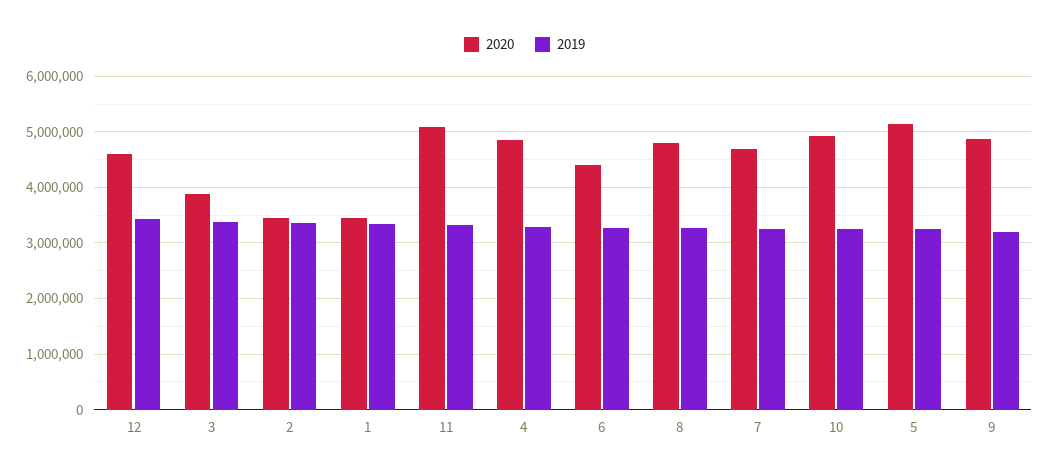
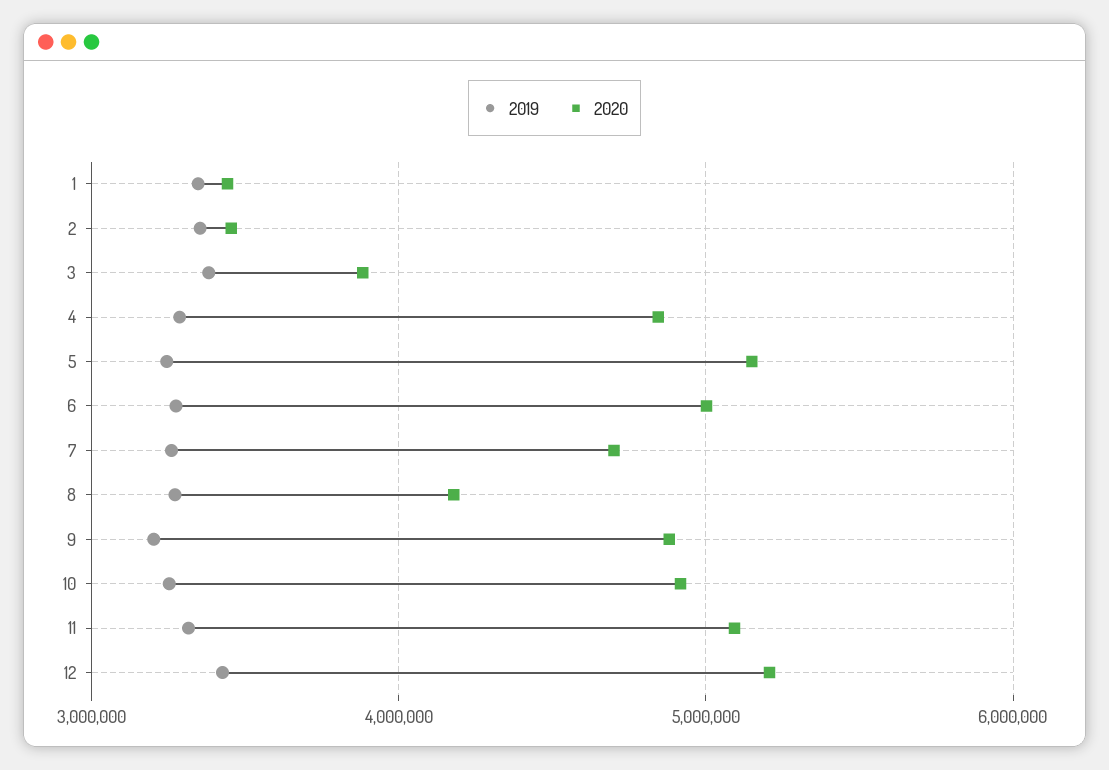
2020, 12: 4600000 -> 5200000
2020, 6: 4400000 -> 5000000
2020, 8: 4800000 -> 4200000

